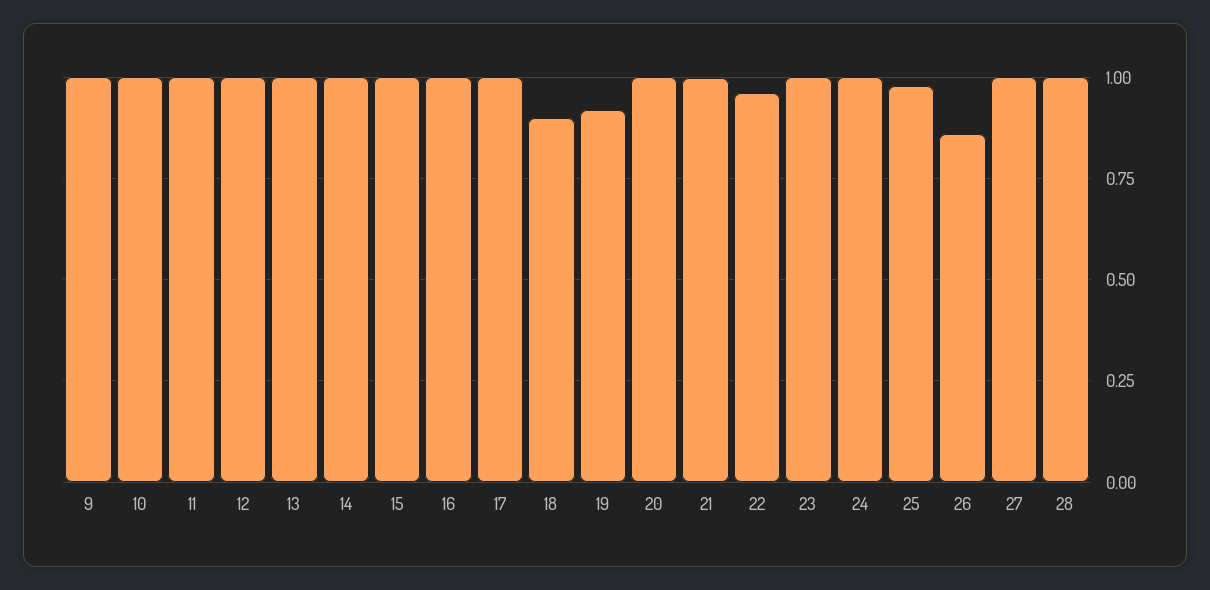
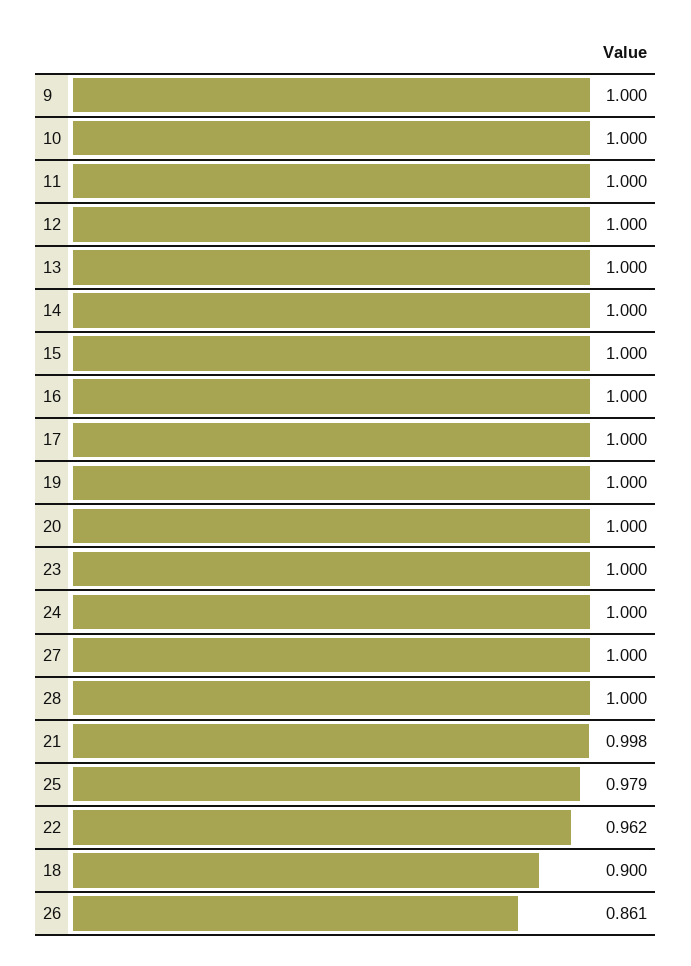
19: 0.925 -> 1

